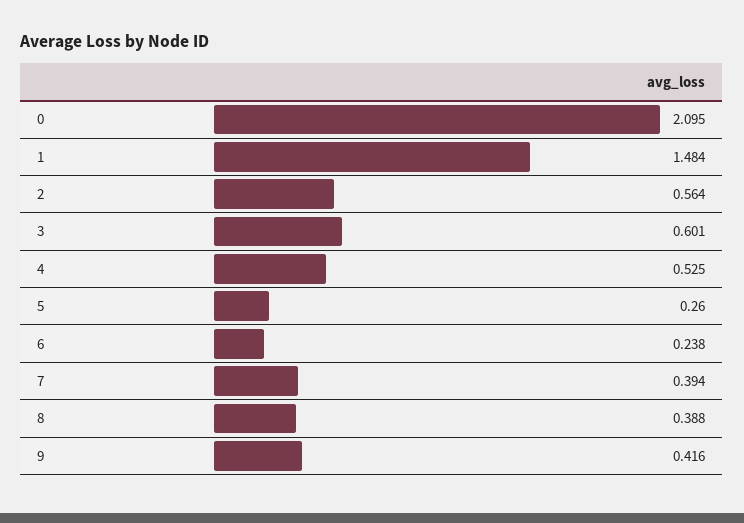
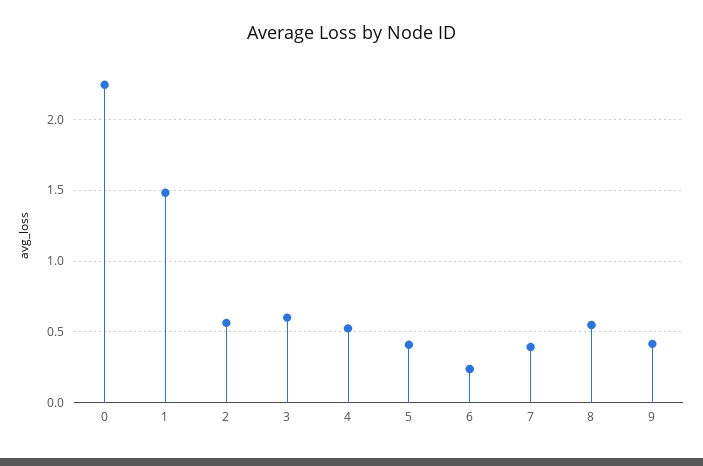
0: 2.095 -> 2.25
5: 0.26 -> 0.4
8: 0.388 -> 0.55

